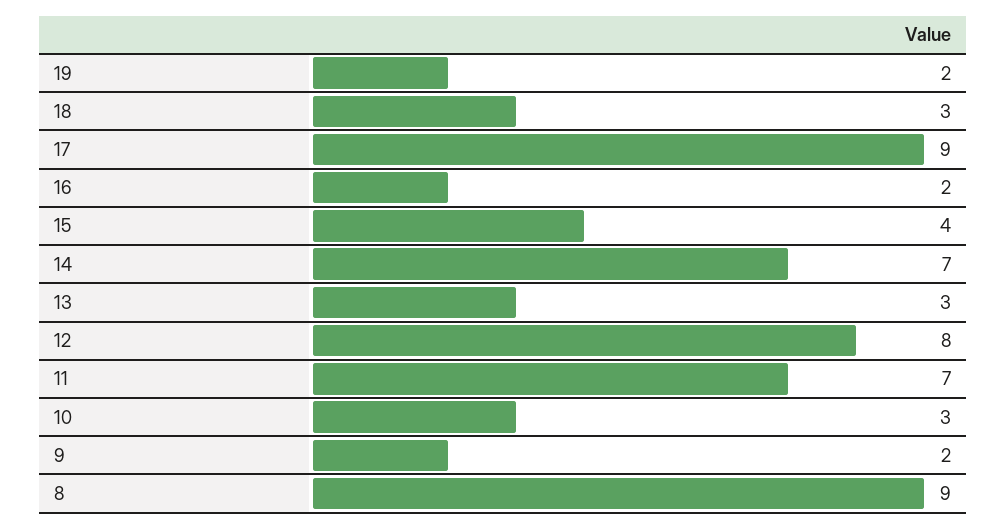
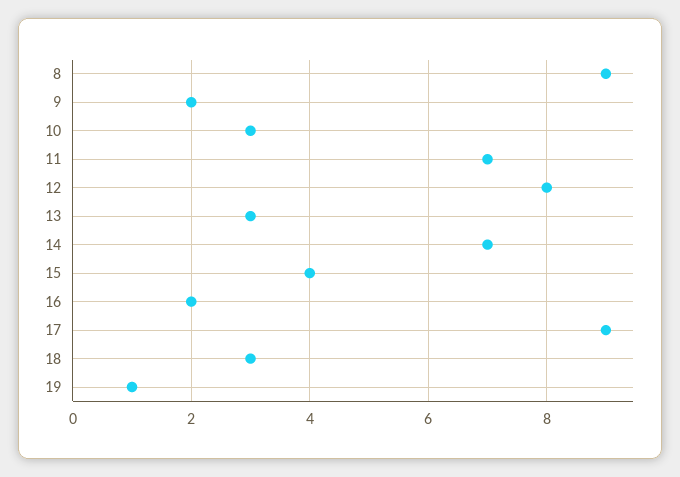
19: 2 -> 1

